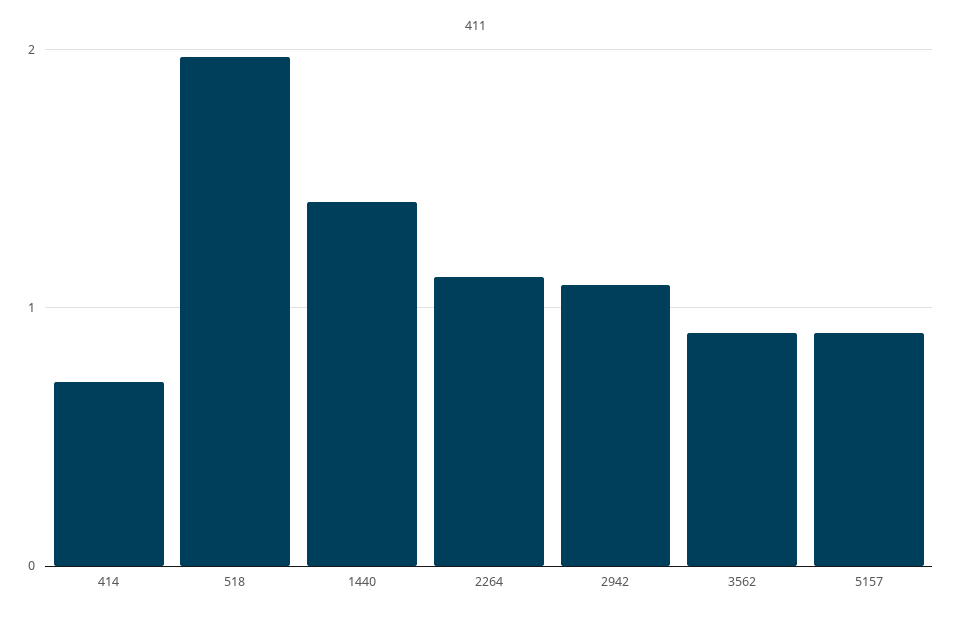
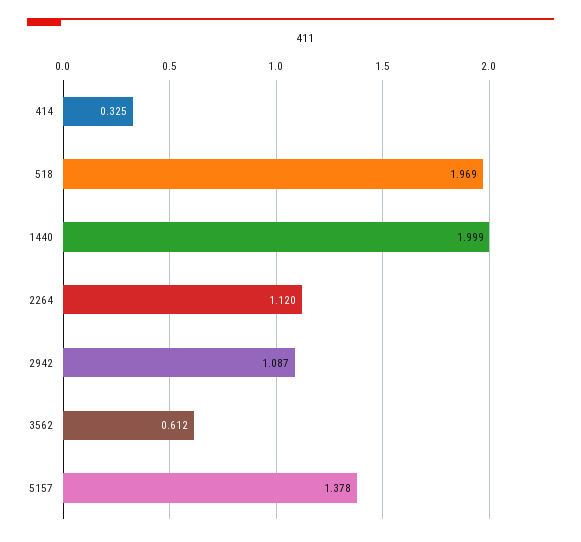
414: 0.7 -> 0.325
1440: 1.4 -> 1.999
3562: 0.9 -> 0.612
5157: 0.9 -> 1.378

